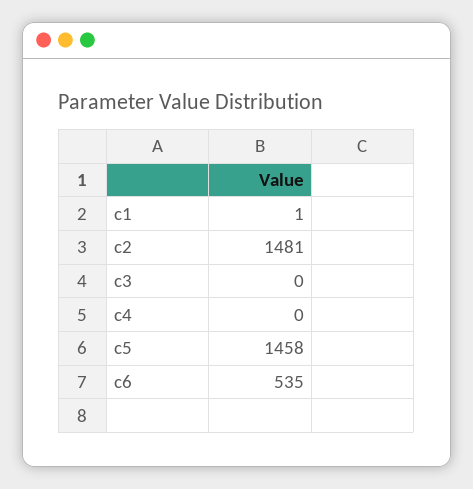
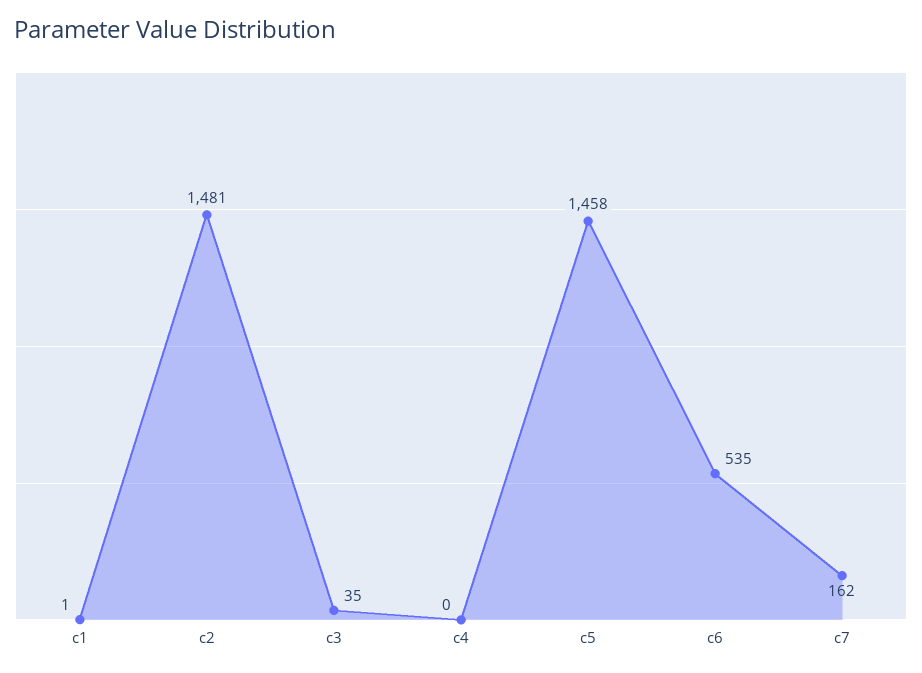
c3: 0 -> 35
c7: none -> 162

